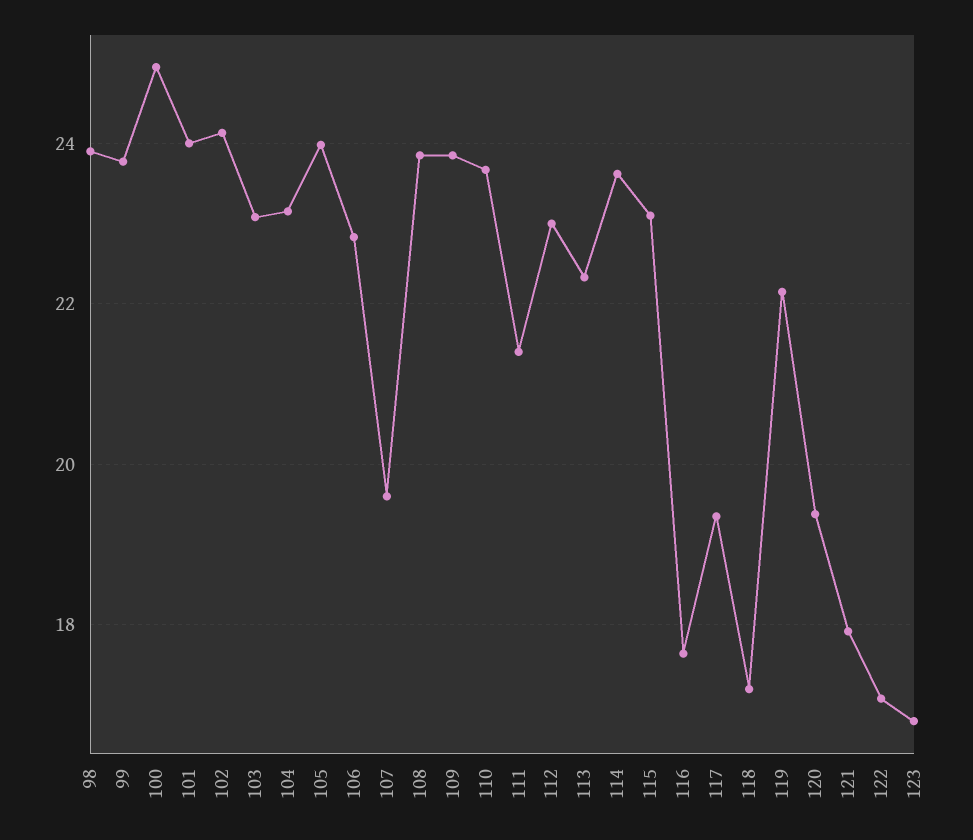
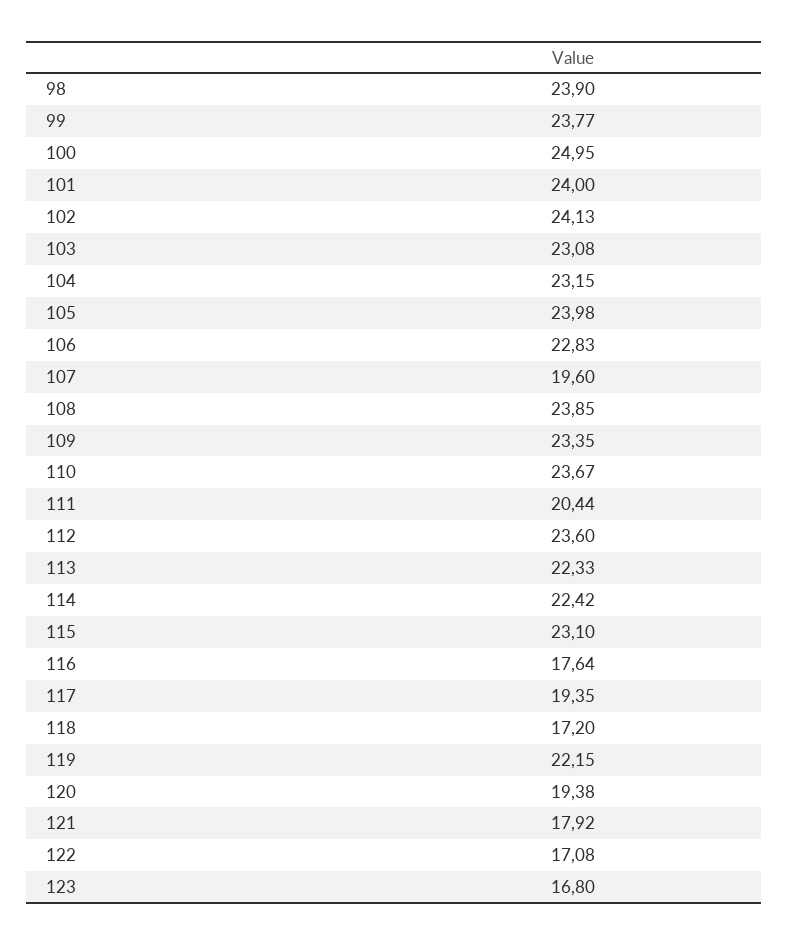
109: 23.8 -> 23.35
111: 21.4 -> 20.44
112: 23 -> 23.6
114: 23.6 -> 22.42

